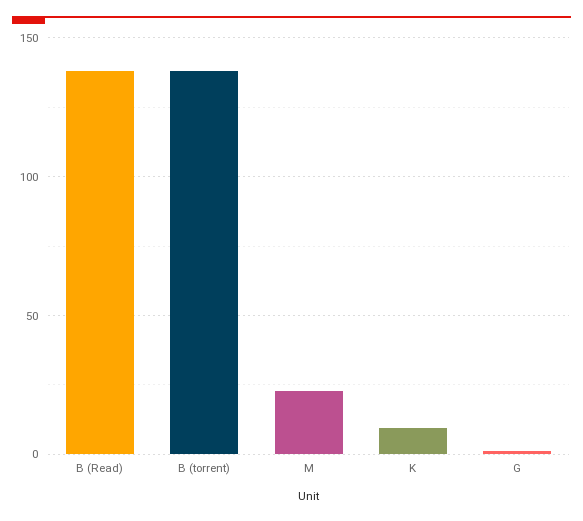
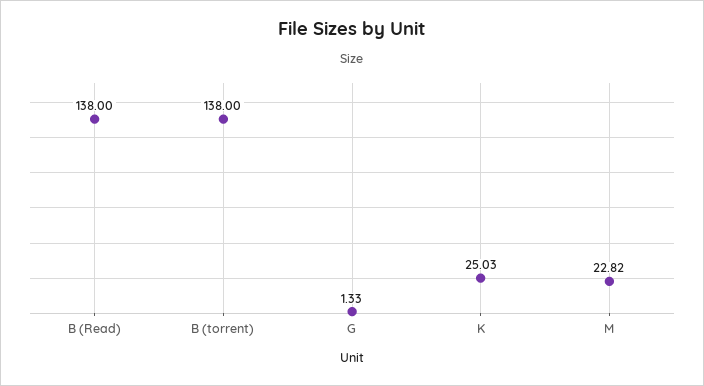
K: 10 -> 25.03

